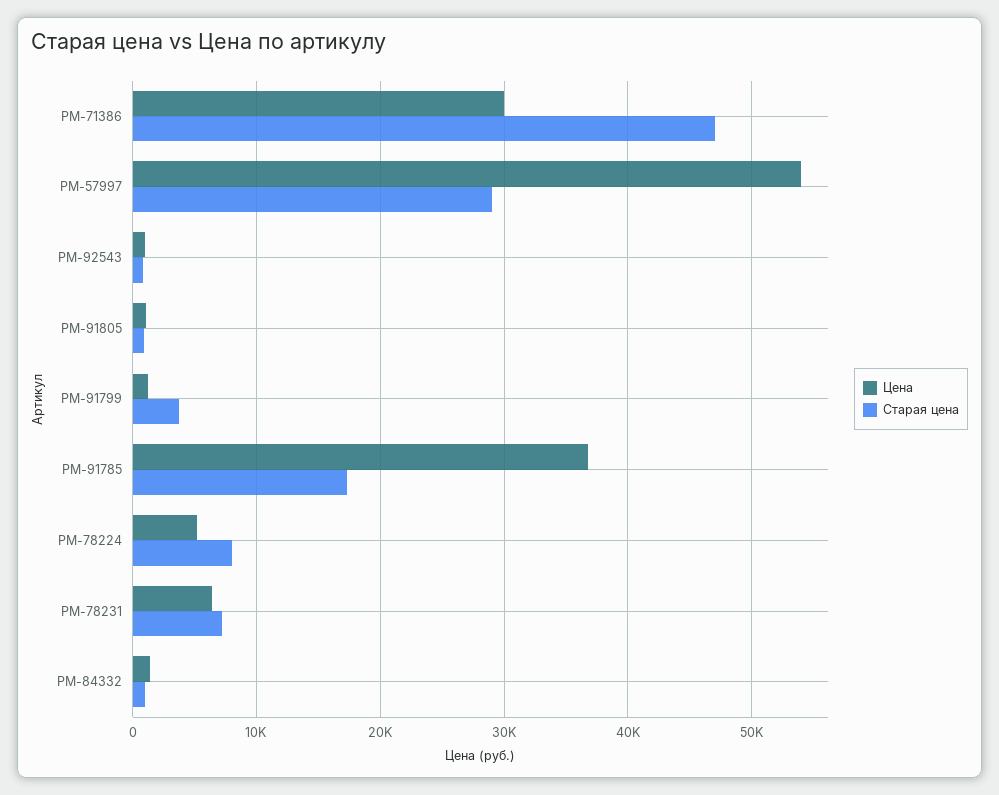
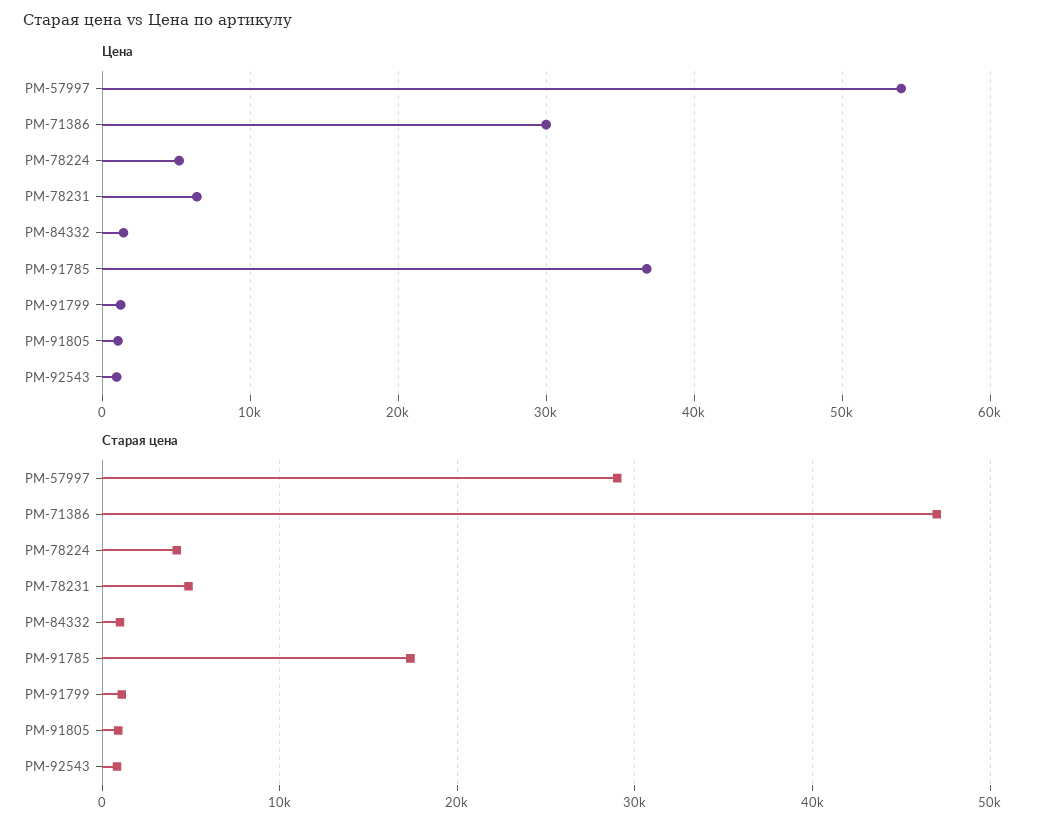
Старая цена, РМ-91799: 4000 -> 1000
Старая цена, РМ-78224: 8000 -> 4000
Старая цена, РМ-78231: 7000 -> 5000

